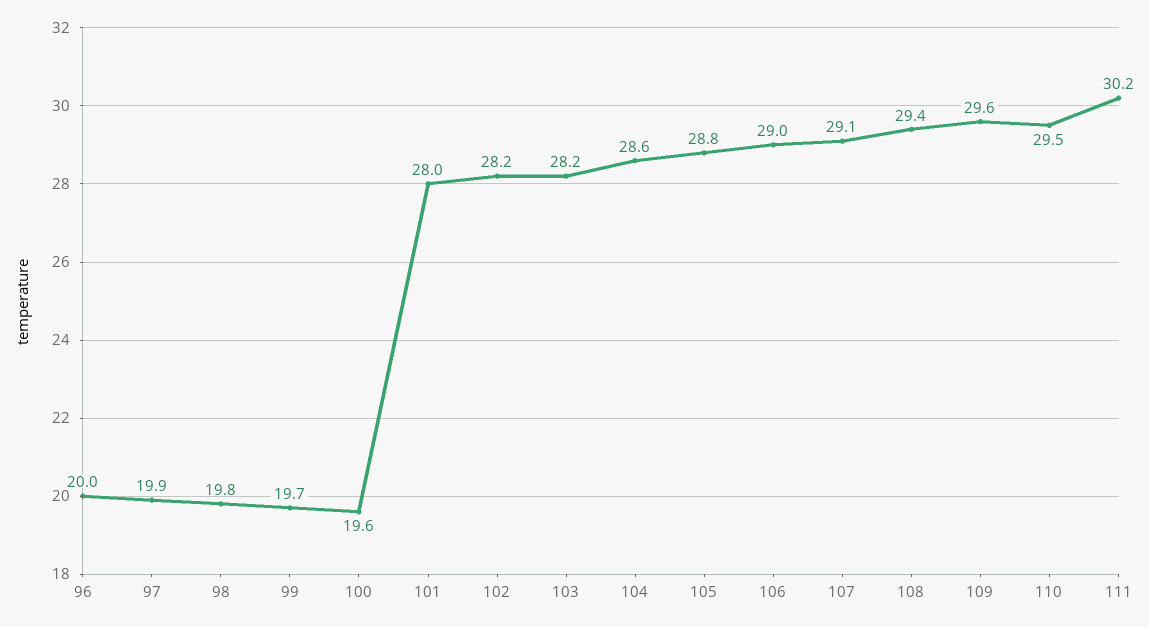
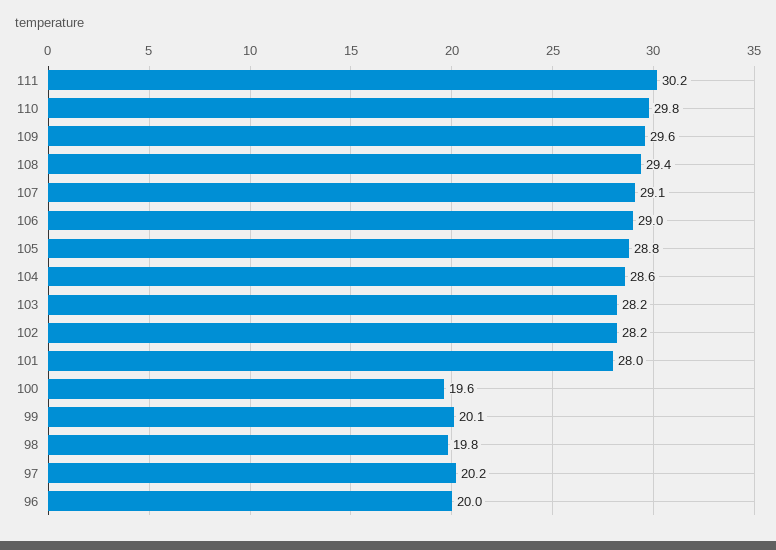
97: 19.9 -> 20.2
99: 19.7 -> 20.1
110: 29.5 -> 29.8

